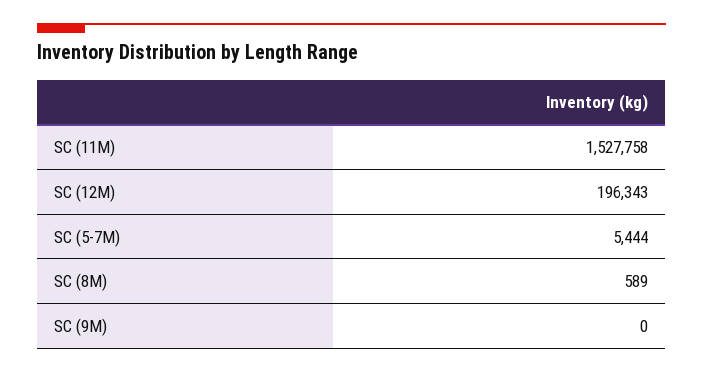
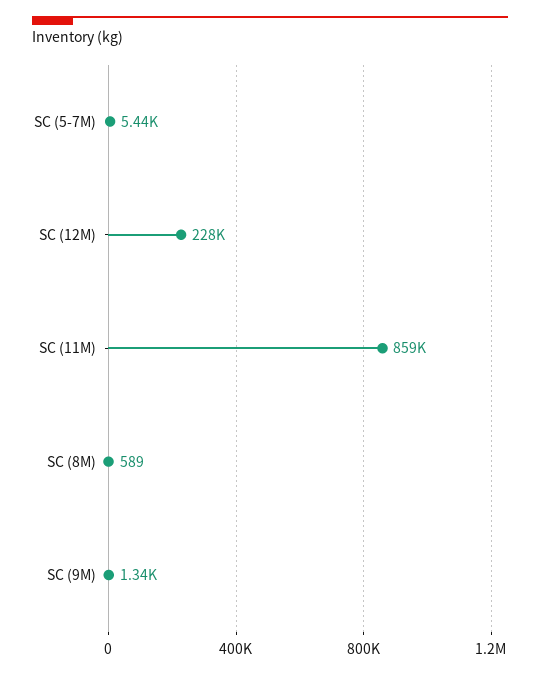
SC (11M): 1527758 -> 859000
SC (12M): 196343 -> 228000
SC (9M): 0 -> 1340

